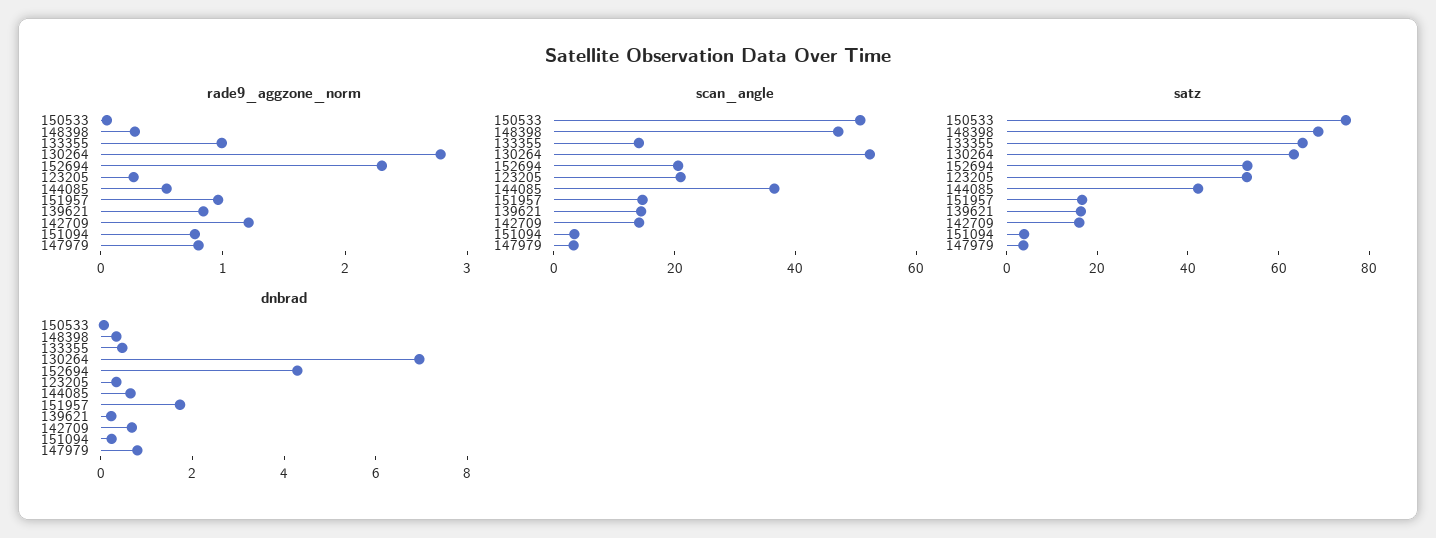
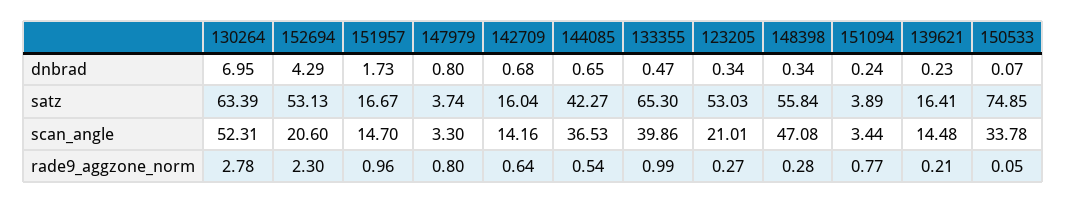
rade9_aggzone_norm, 139621: 0.8 -> 0.21
rade9_aggzone_norm, 142709: 1.2 -> 0.64
scan_angle, 150533: 50 -> 33.78
scan_angle, 133355: 15 -> 39.86
satz, 148398: 70 -> 55.84

